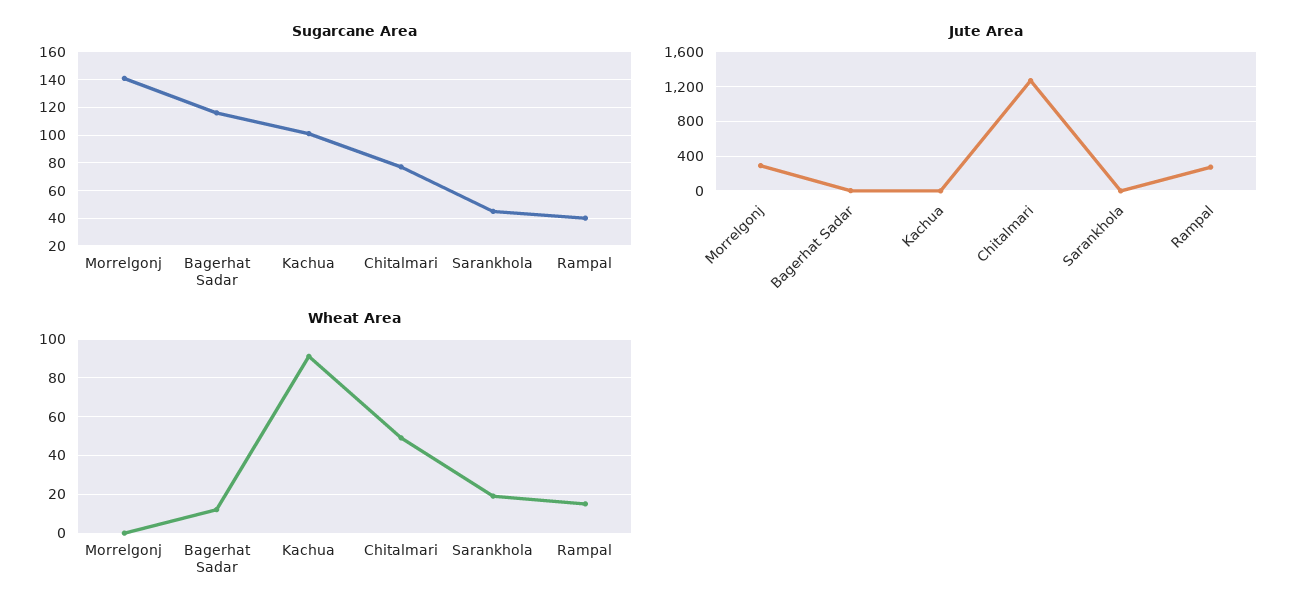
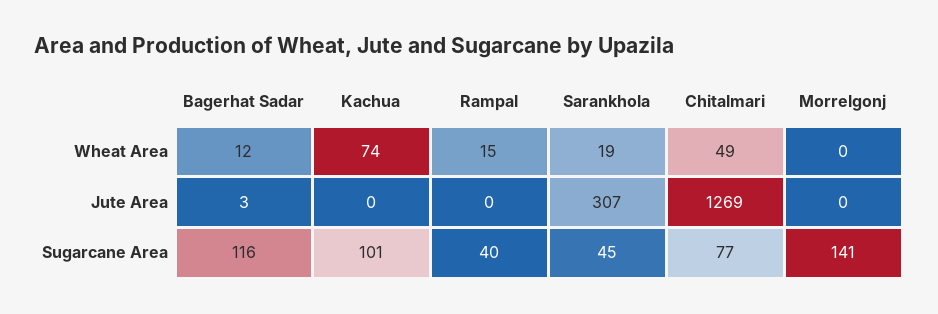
Jute Area, Morrelgonj: 300 -> 0
Jute Area, Sarankhola: 0 -> 307
Jute Area, Rampal: 300 -> 0
Wheat Area, Kachua: 90 -> 74

